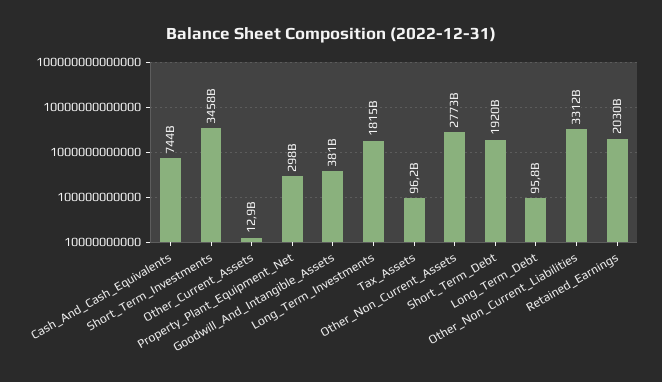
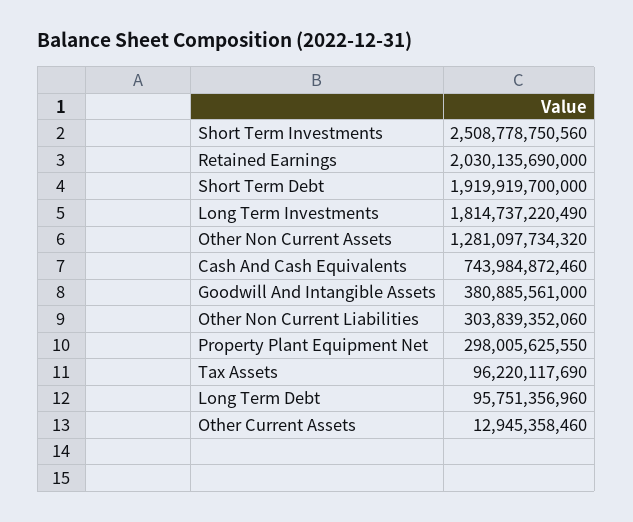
Short_Term_Investments: 3458000000000 -> 2508778750560
Other_Non_Current_Assets: 2773000000000 -> 1281097734320
Other_Non_Current_Liabilities: 3312000000000 -> 303839352060

